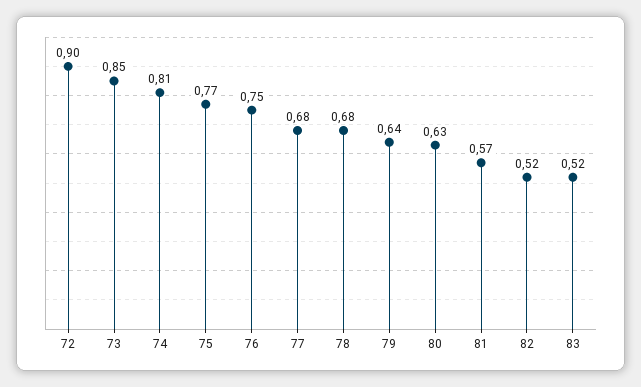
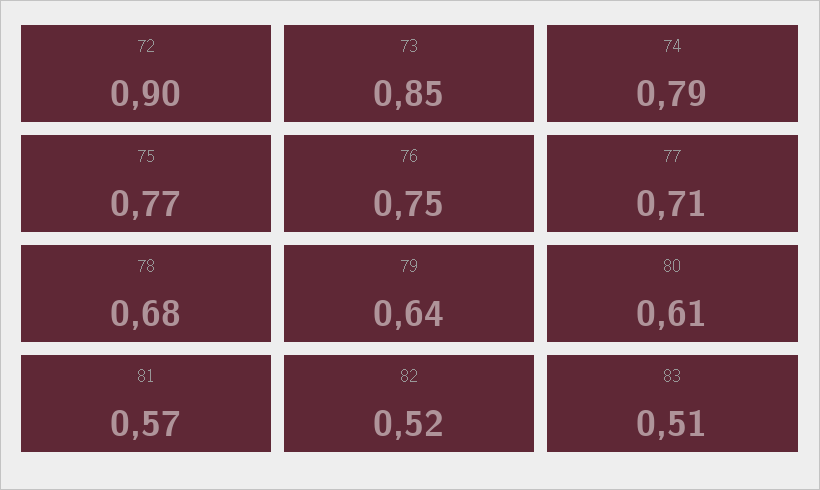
74: 0.81 -> 0.79
77: 0.68 -> 0.71
80: 0.63 -> 0.61
83: 0.52 -> 0.51

